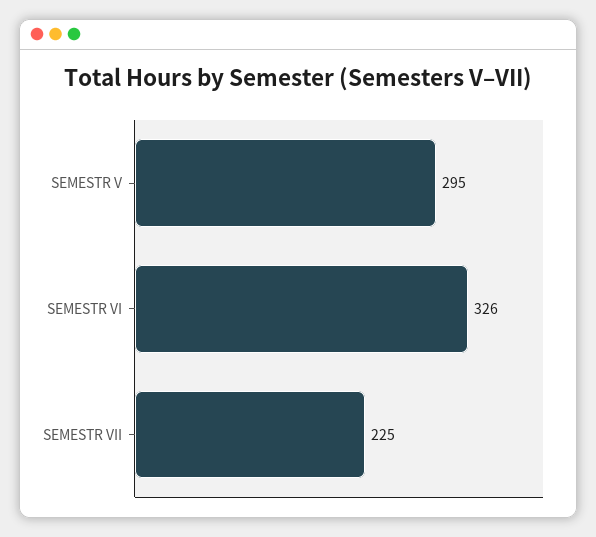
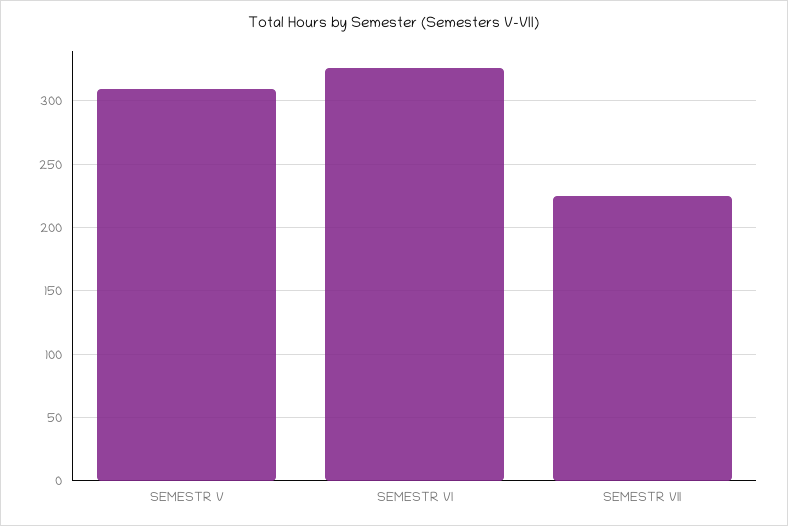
SEMESTR V: 295 -> 310

